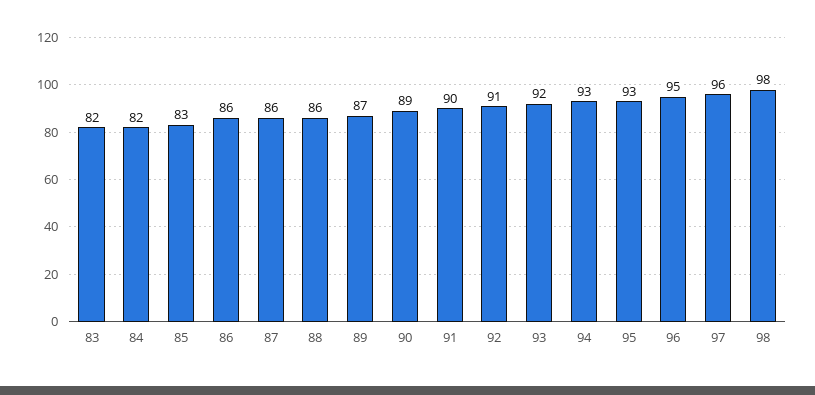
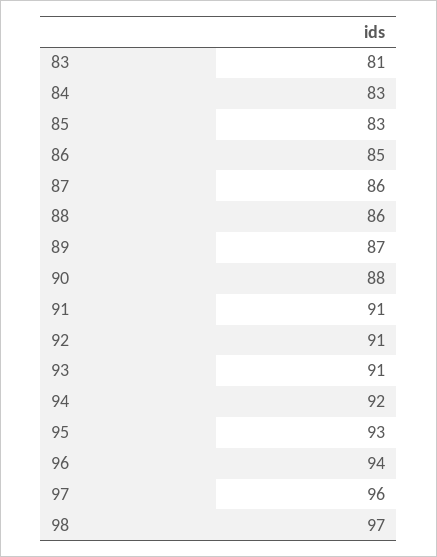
83: 82 -> 81
84: 82 -> 83
86: 86 -> 85
90: 89 -> 88
91: 90 -> 91
93: 92 -> 91
94: 93 -> 92
96: 95 -> 94
98: 98 -> 97

